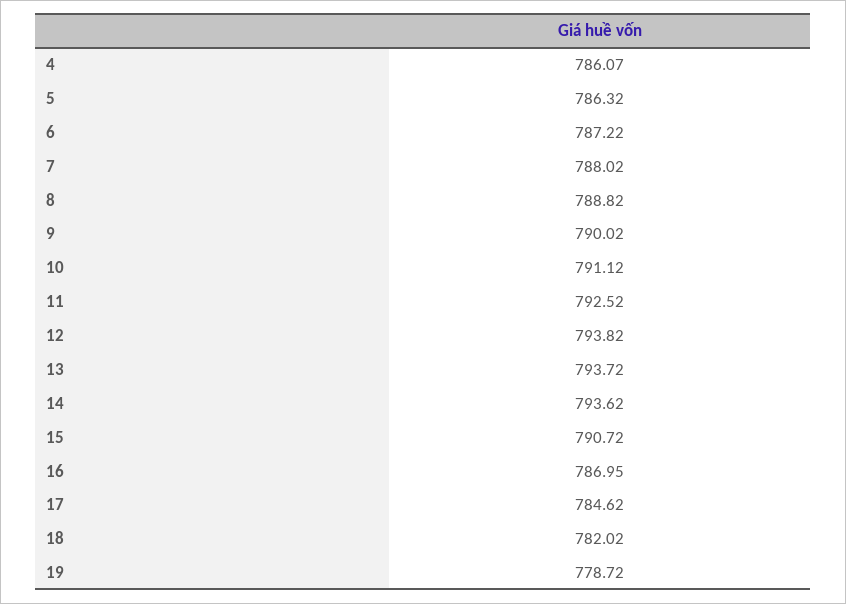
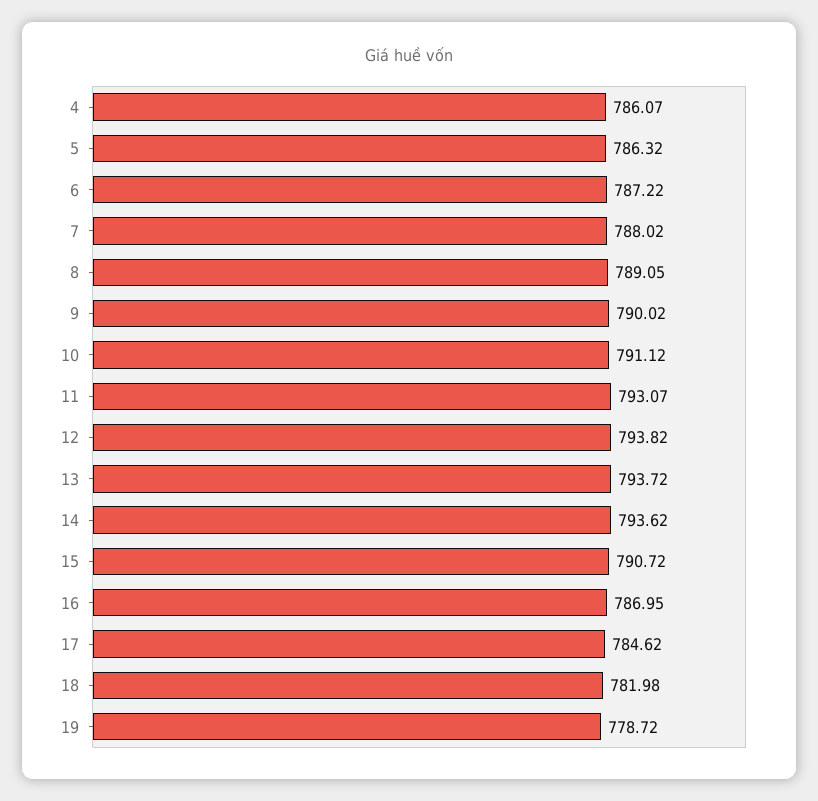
8: 788.82 -> 789.05
11: 792.52 -> 793.07
18: 782.02 -> 781.98

